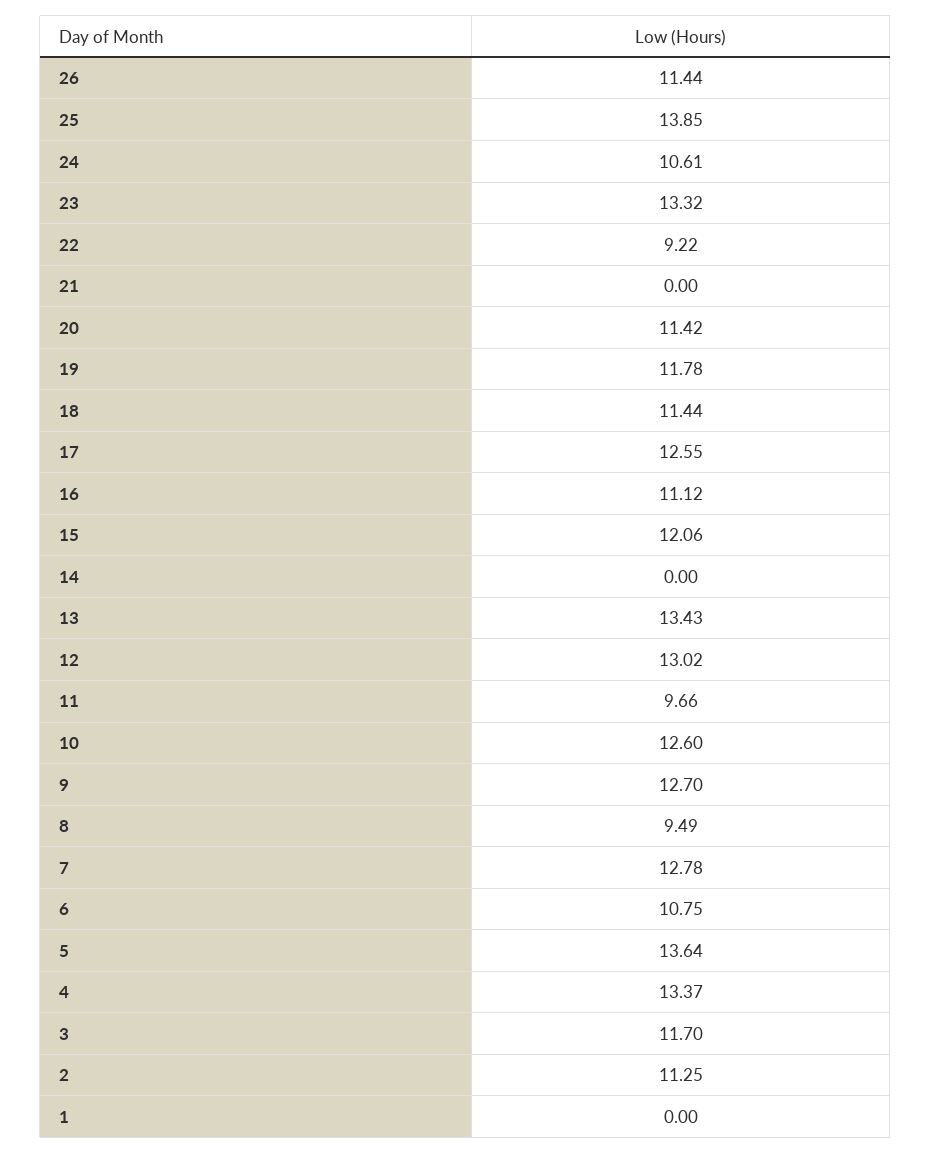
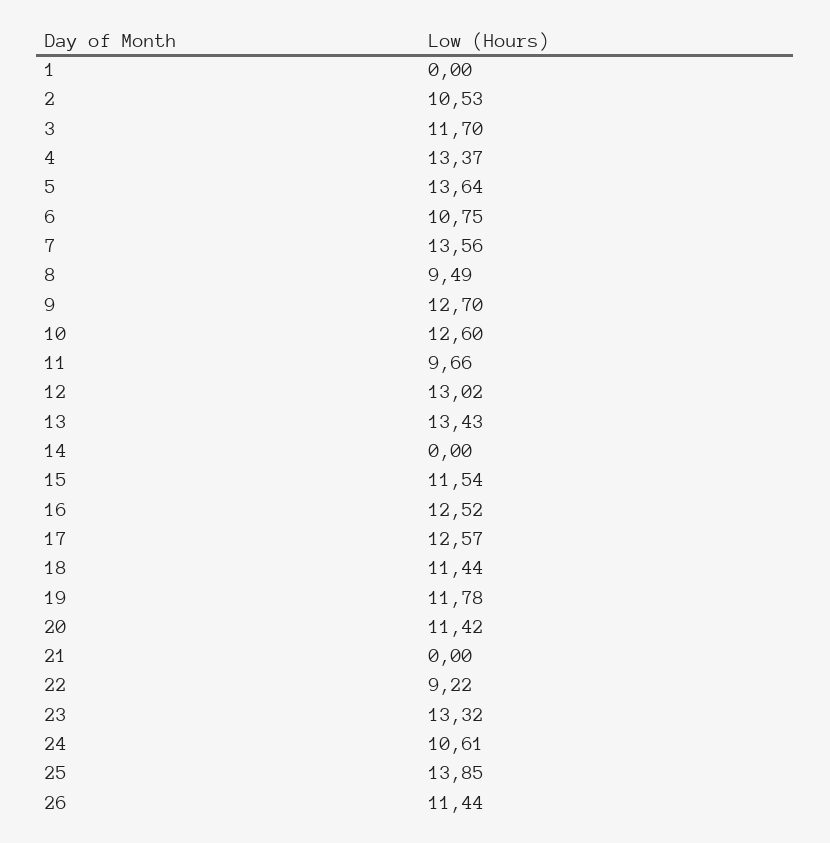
17: 12.55 -> 12.57
16: 11.12 -> 12.52
15: 12.06 -> 11.54
7: 12.78 -> 13.56
2: 11.25 -> 10.53

